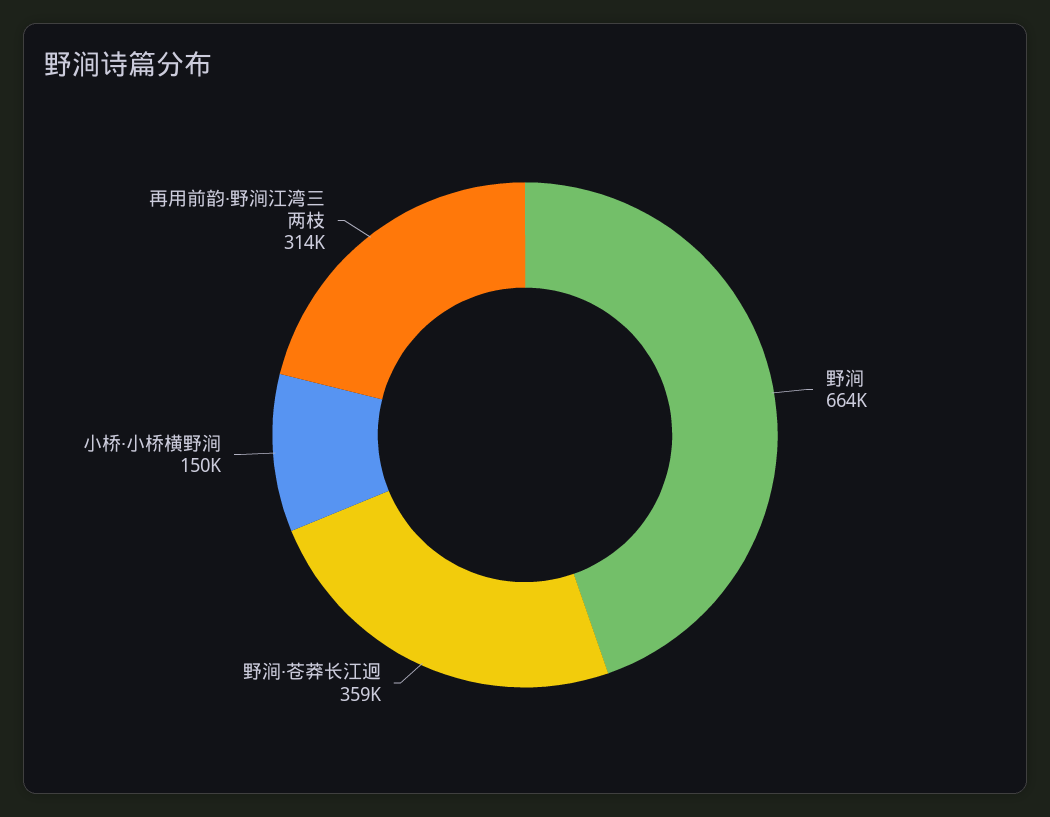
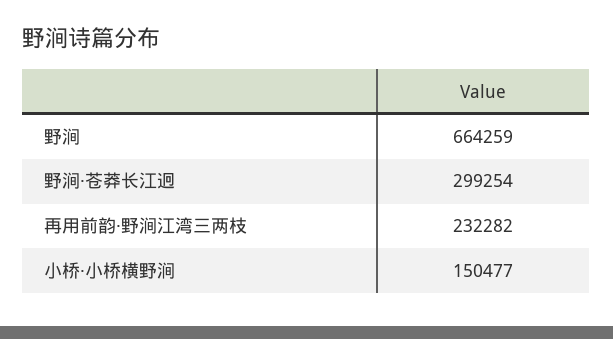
野涧·苍莽长江迥: 359000 -> 299254
再用前韵·野涧江湾三两枝: 314000 -> 232282

